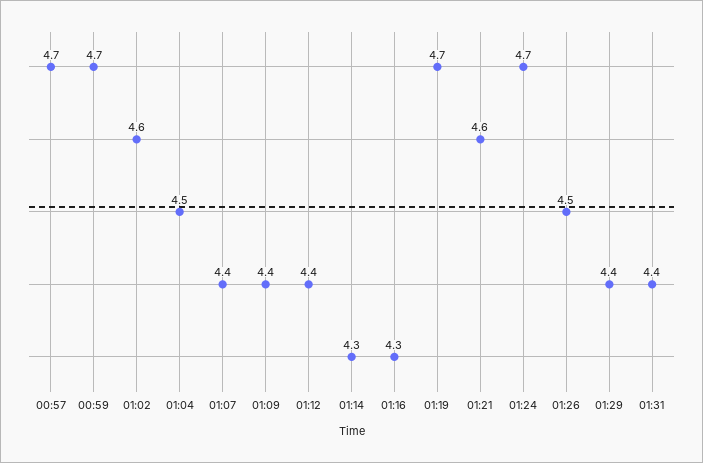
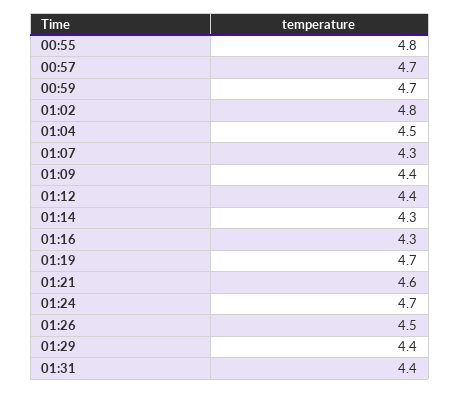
01:02: 4.6 -> 4.8
01:07: 4.4 -> 4.3
00:55: none -> 4.8

